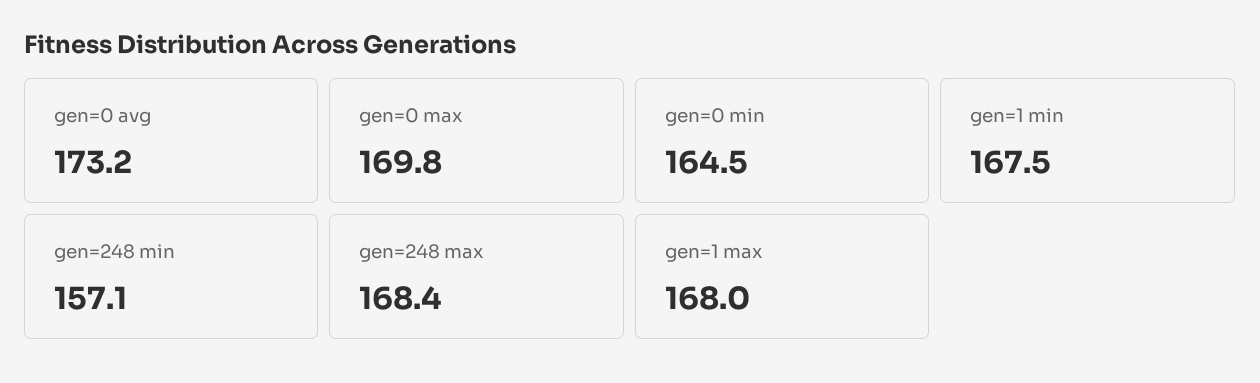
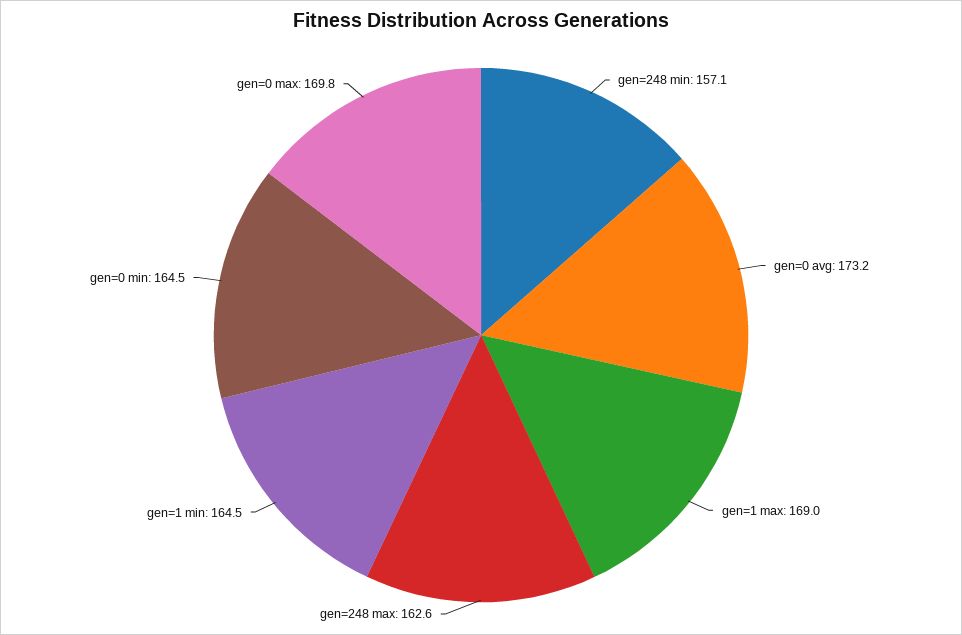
gen=1 min: 167.5 -> 164.5
gen=248 max: 168.4 -> 162.6
gen=1 max: 168 -> 169

